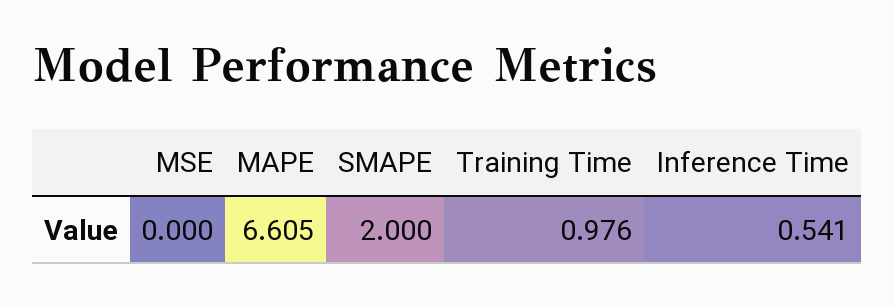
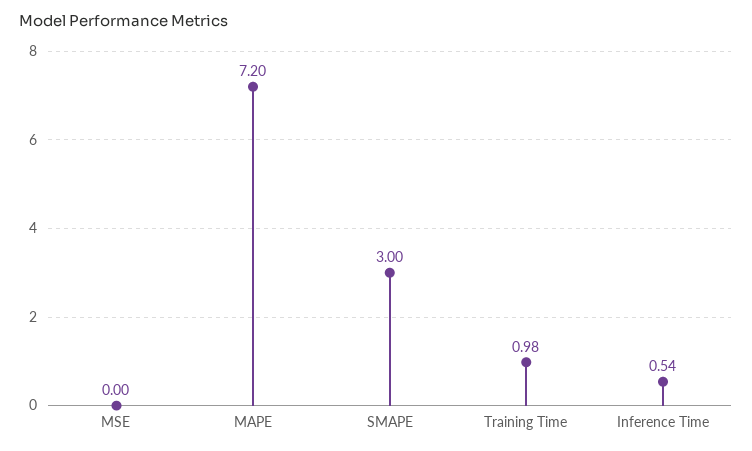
MAPE: 6.605 -> 7.2
SMAPE: 2 -> 3

